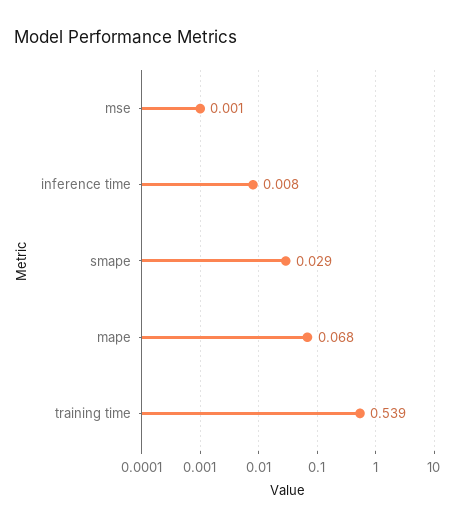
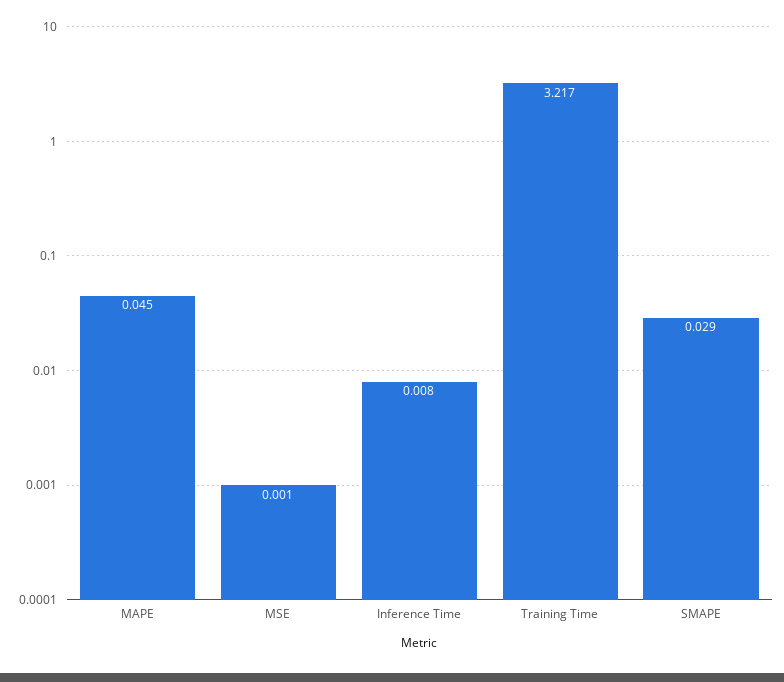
mape: 0.068 -> 0.045
training time: 0.539 -> 3.217

